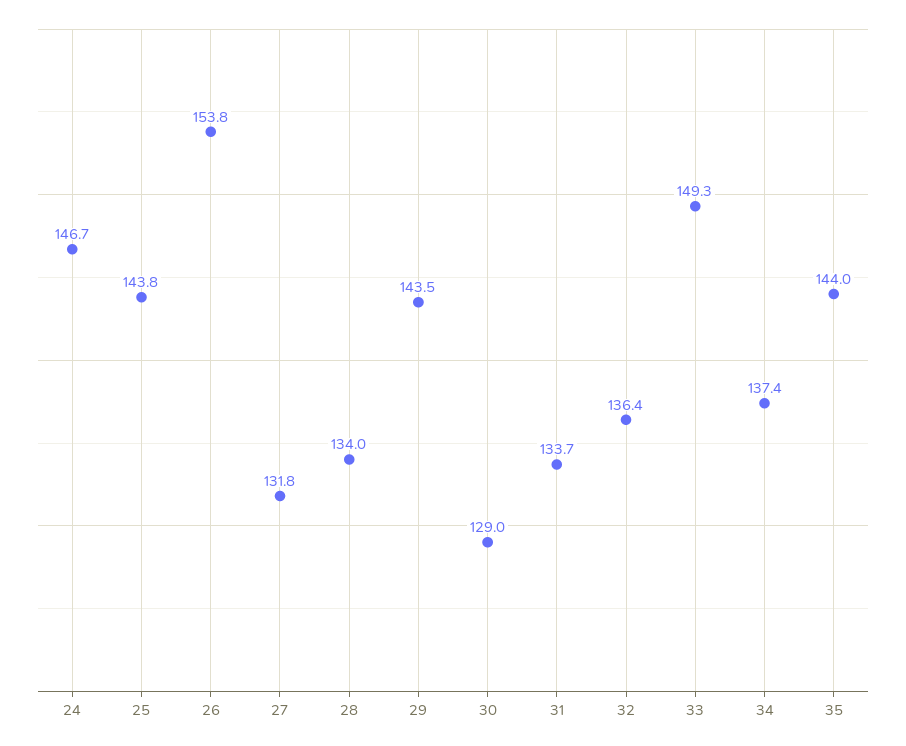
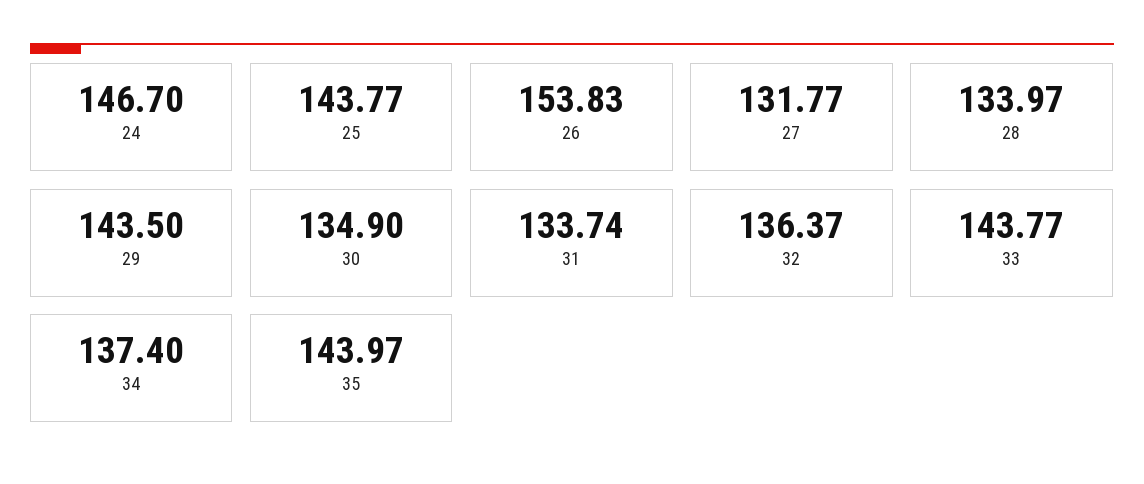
30: 129 -> 134.9
33: 149.3 -> 143.77

